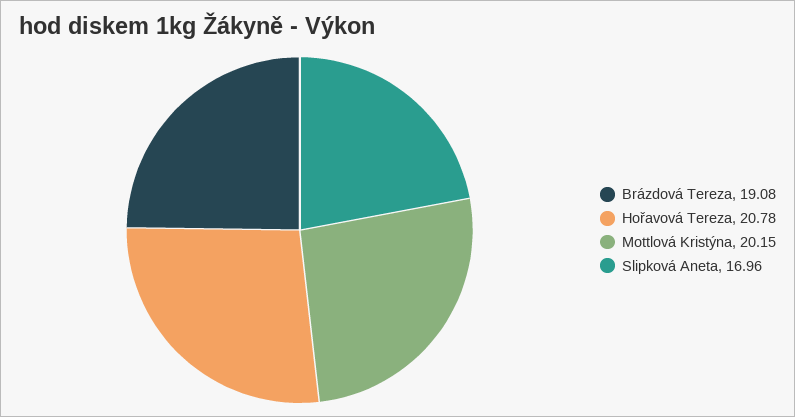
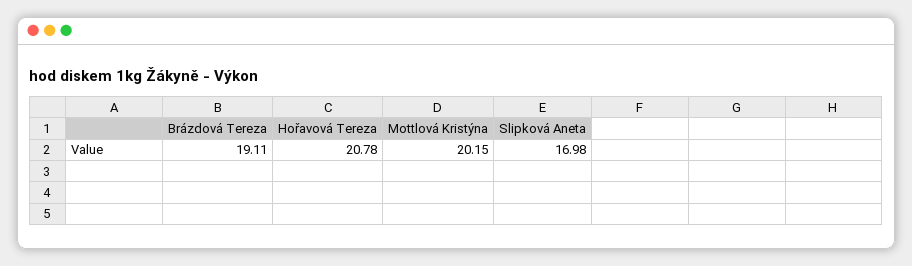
Brázdová Tereza: 19.08 -> 19.11
Slipková Aneta: 16.96 -> 16.98

